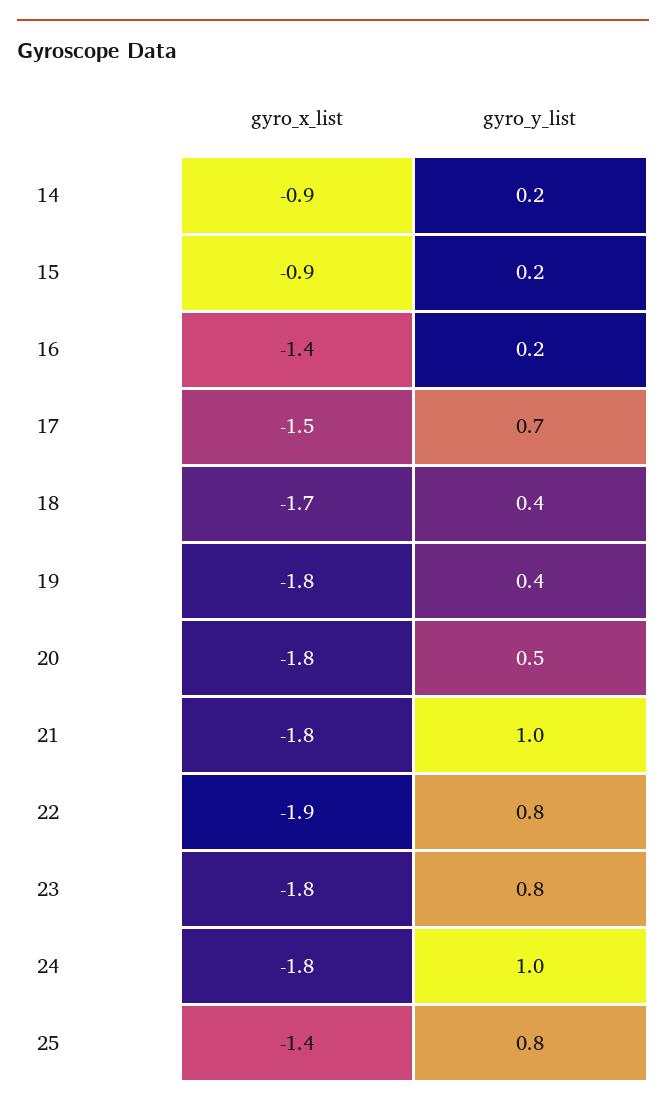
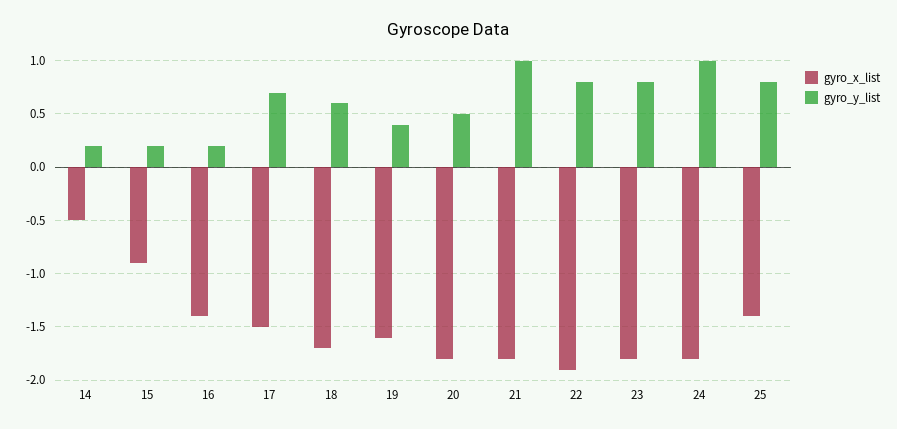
gyro_x_list, 14: -0.9 -> -0.5
gyro_y_list, 18: 0.4 -> 0.6
gyro_x_list, 19: -1.8 -> -1.6

